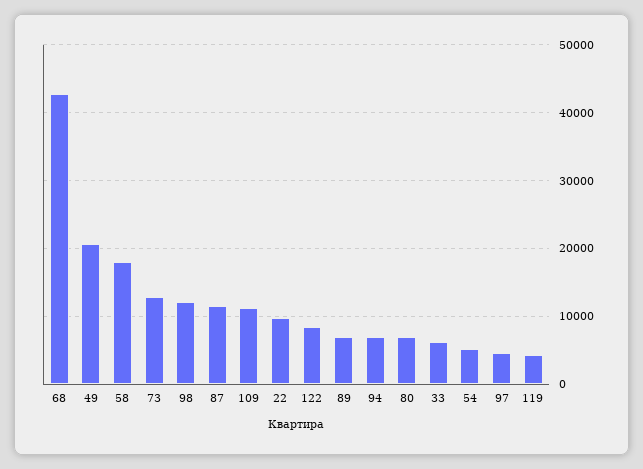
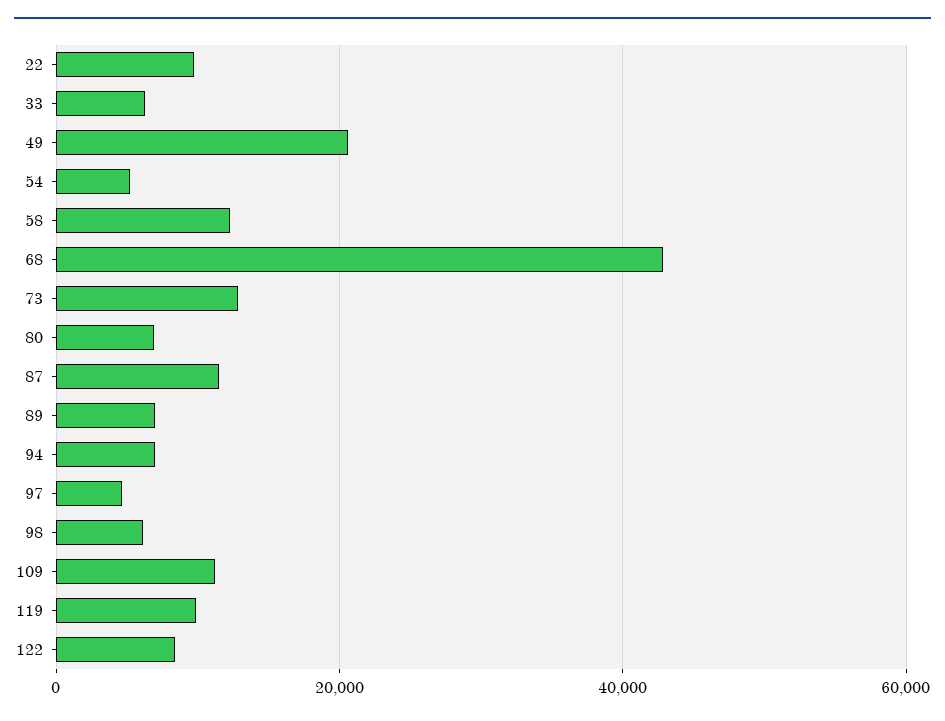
58: 18000 -> 12000
98: 12000 -> 6000
119: 4000 -> 10000

